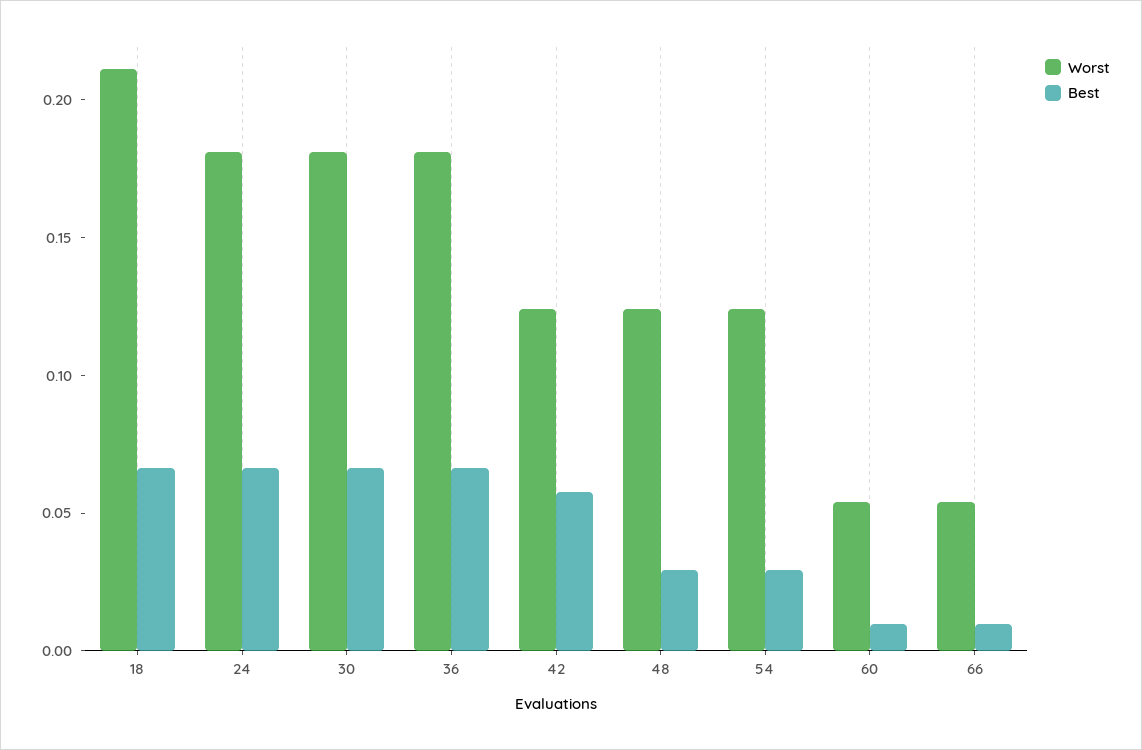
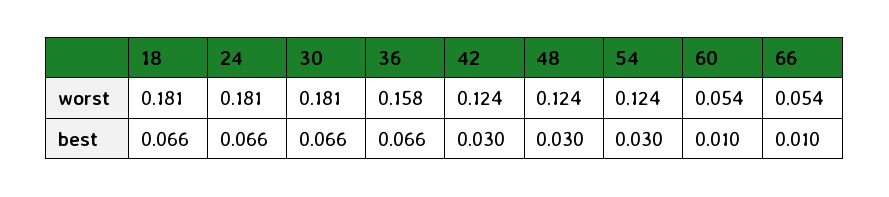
Worst, 18: 0.21 -> 0.181
Worst, 36: 0.18 -> 0.158
Best, 42: 0.06 -> 0.03

